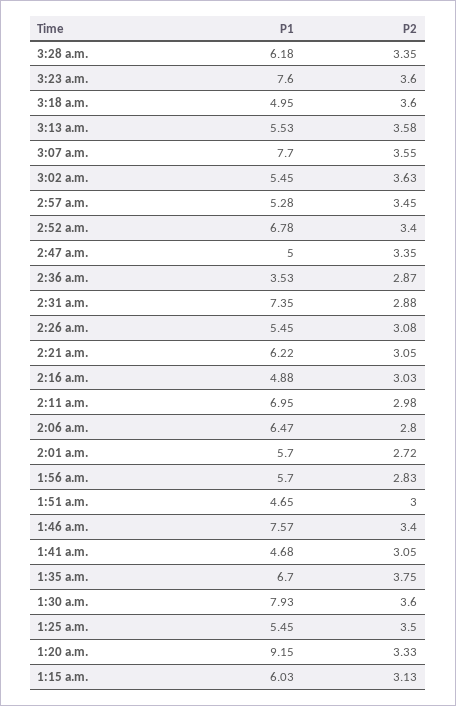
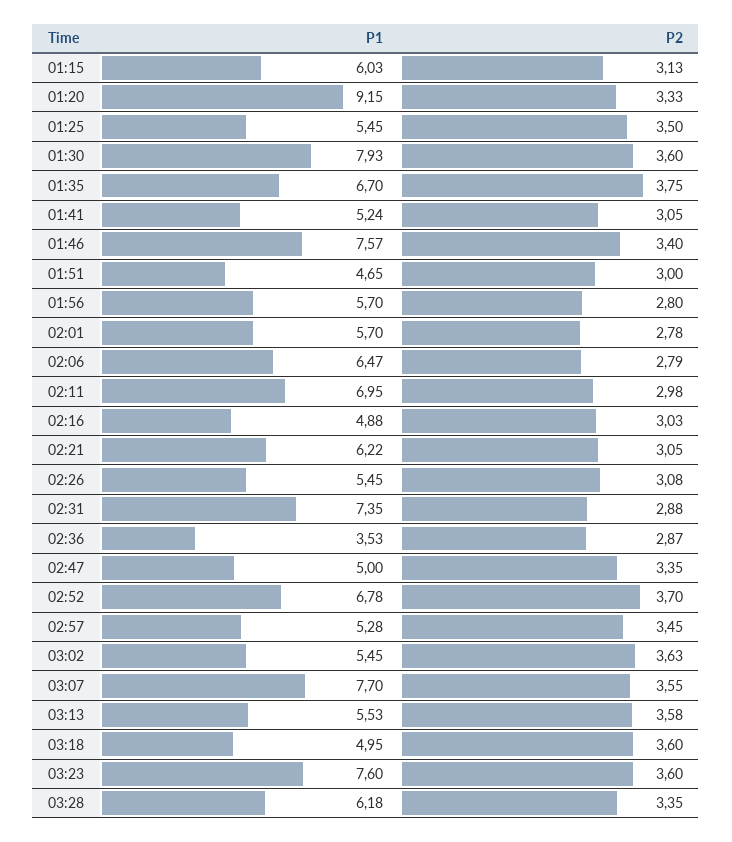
P2, 2:52 a.m.: 3.4 -> 3.7
P2, 2:06 a.m.: 2.8 -> 2.79
P2, 2:01 a.m.: 2.72 -> 2.78
P2, 1:56 a.m.: 2.83 -> 2.8
P1, 1:41 a.m.: 4.68 -> 5.24

